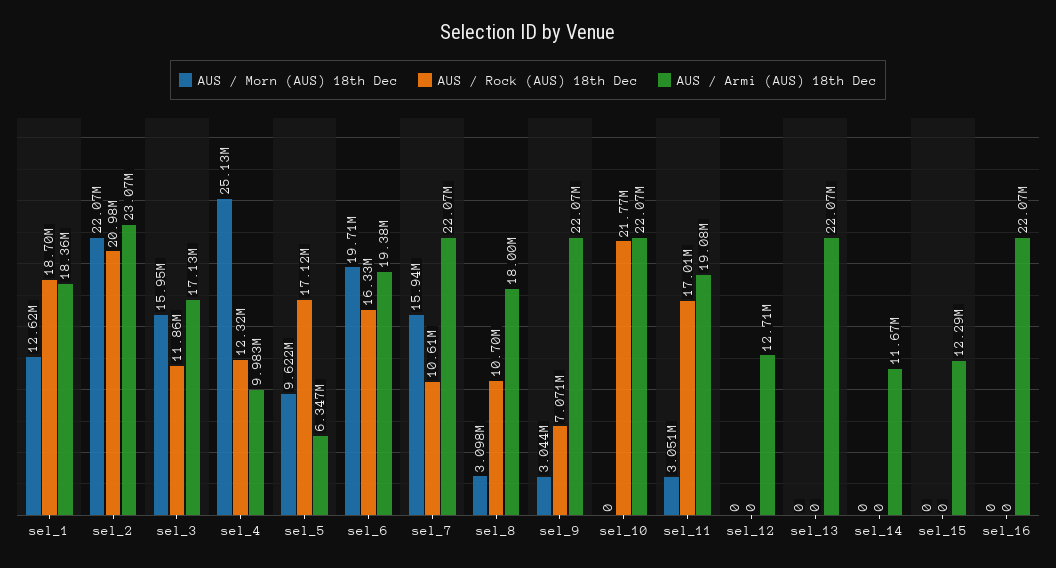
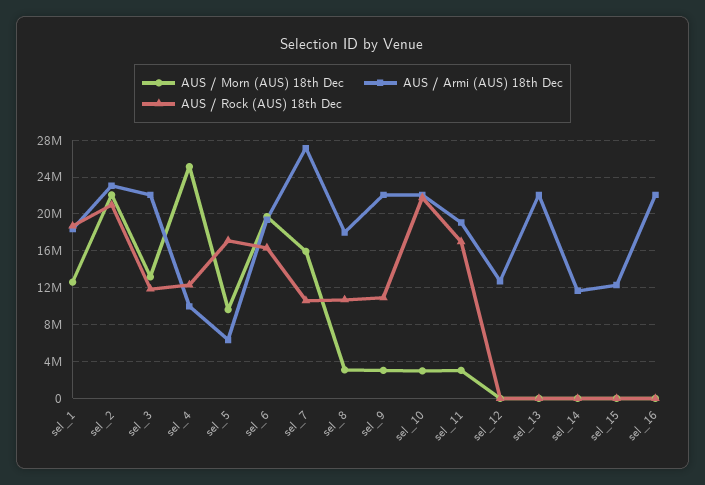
AUS / Morn (AUS) 18th Dec, sel_3: 15950000 -> 13000000
AUS / Armi (AUS) 18th Dec, sel_3: 17130000 -> 22000000
AUS / Armi (AUS) 18th Dec, sel_7: 22070000 -> 27000000
AUS / Rock (AUS) 18th Dec, sel_9: 7071000 -> 11000000
AUS / Morn (AUS) 18th Dec, sel_10: 0 -> 3000000

